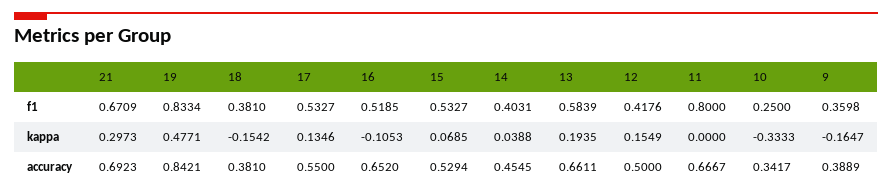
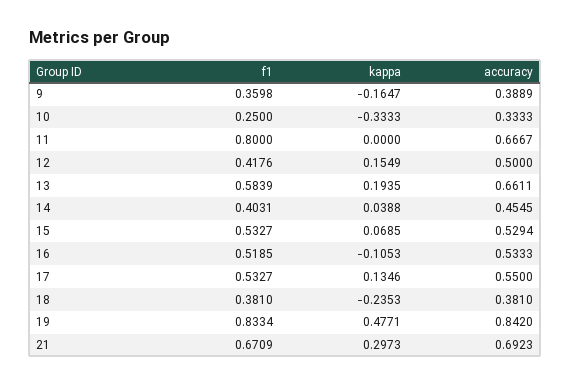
18, kappa: -0.1542 -> -0.2353
19, accuracy: 0.8421 -> 0.842
16, accuracy: 0.652 -> 0.5333
10, accuracy: 0.3417 -> 0.3333

